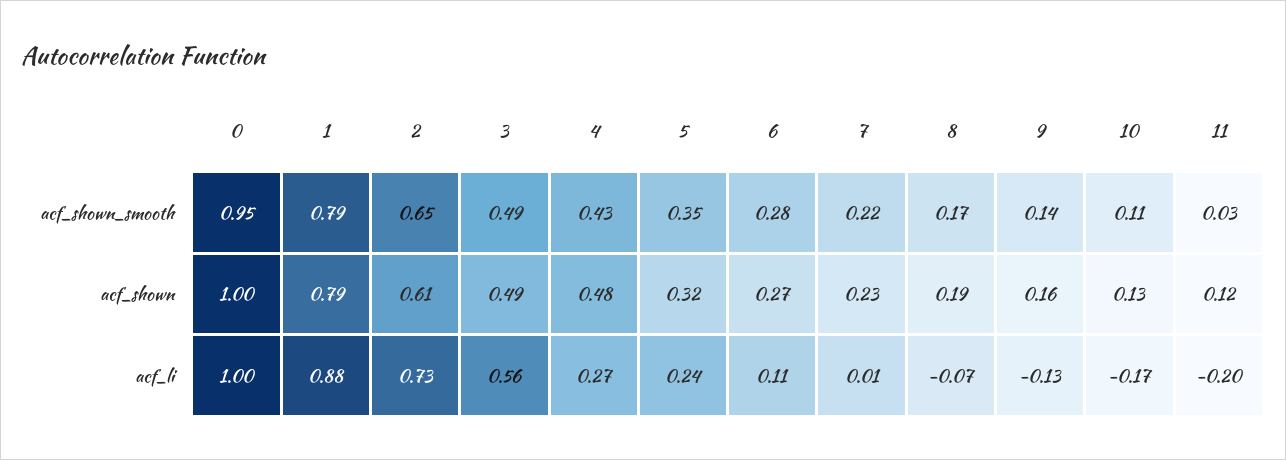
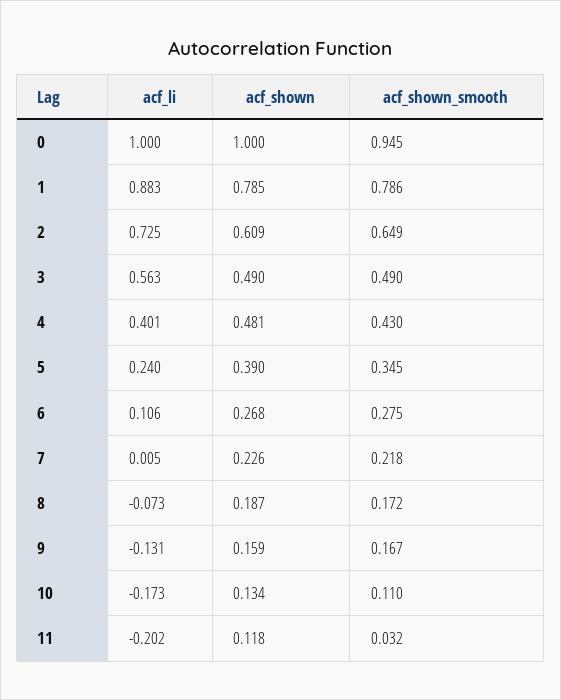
9, acf_shown_smooth: 0.14 -> 0.167
5, acf_shown: 0.32 -> 0.39
4, acf_li: 0.27 -> 0.401

